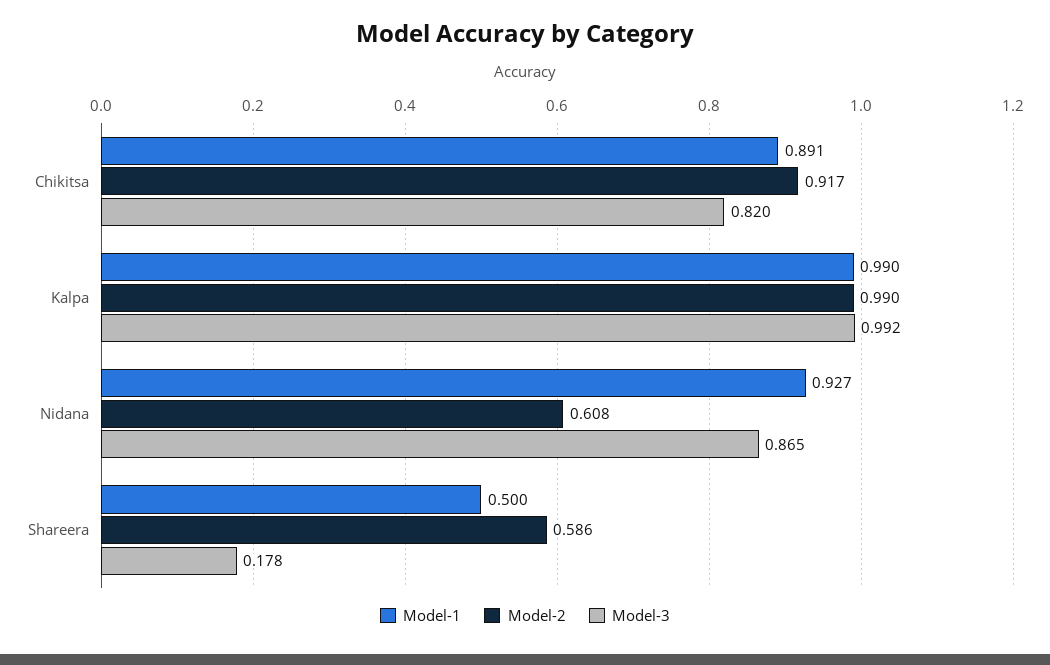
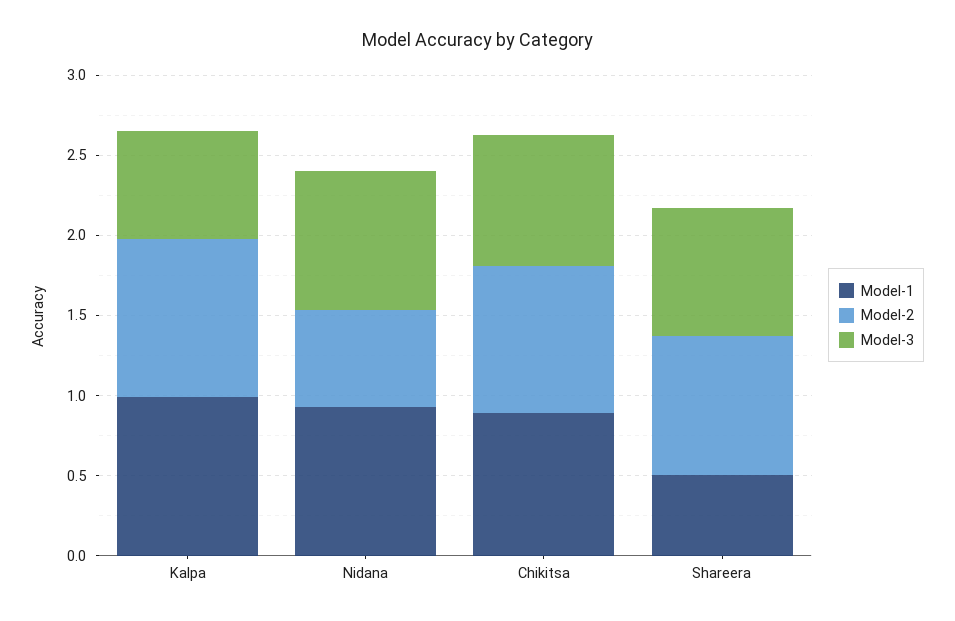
Model-3, Kalpa: 0.992 -> 0.7
Model-2, Shareera: 0.586 -> 0.9
Model-3, Shareera: 0.178 -> 0.8

